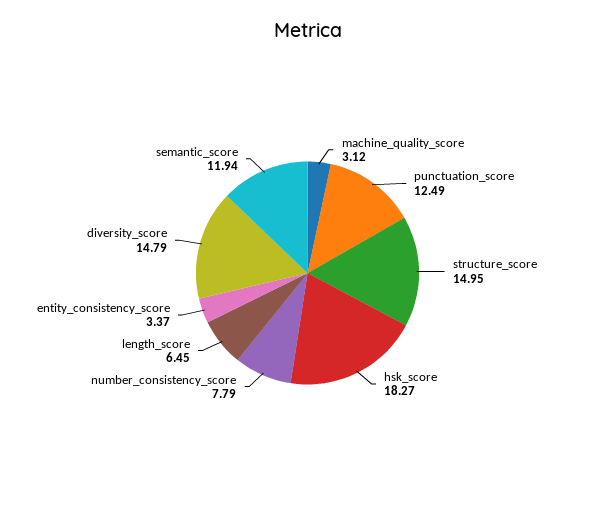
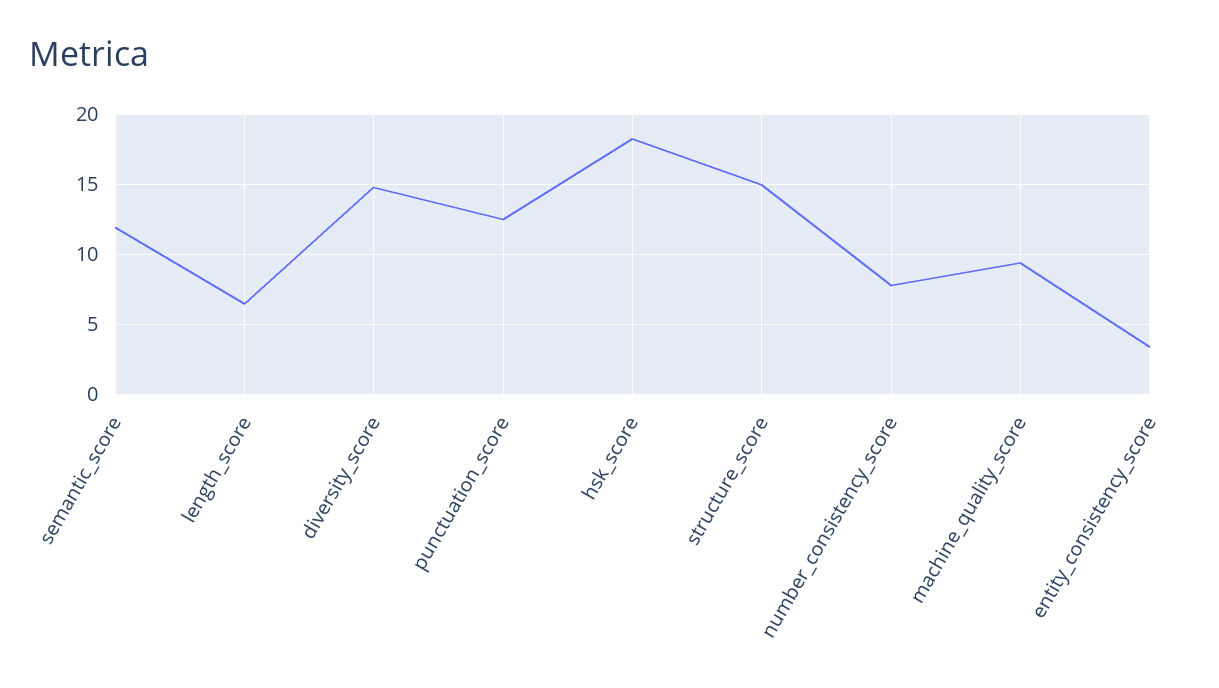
machine_quality_score: 3.12 -> 9.5

